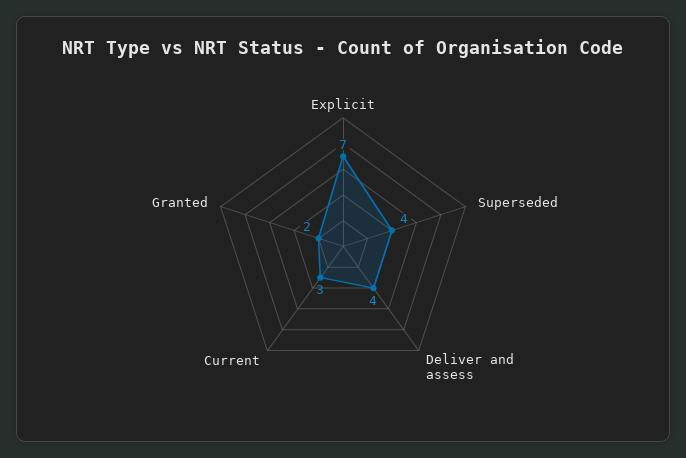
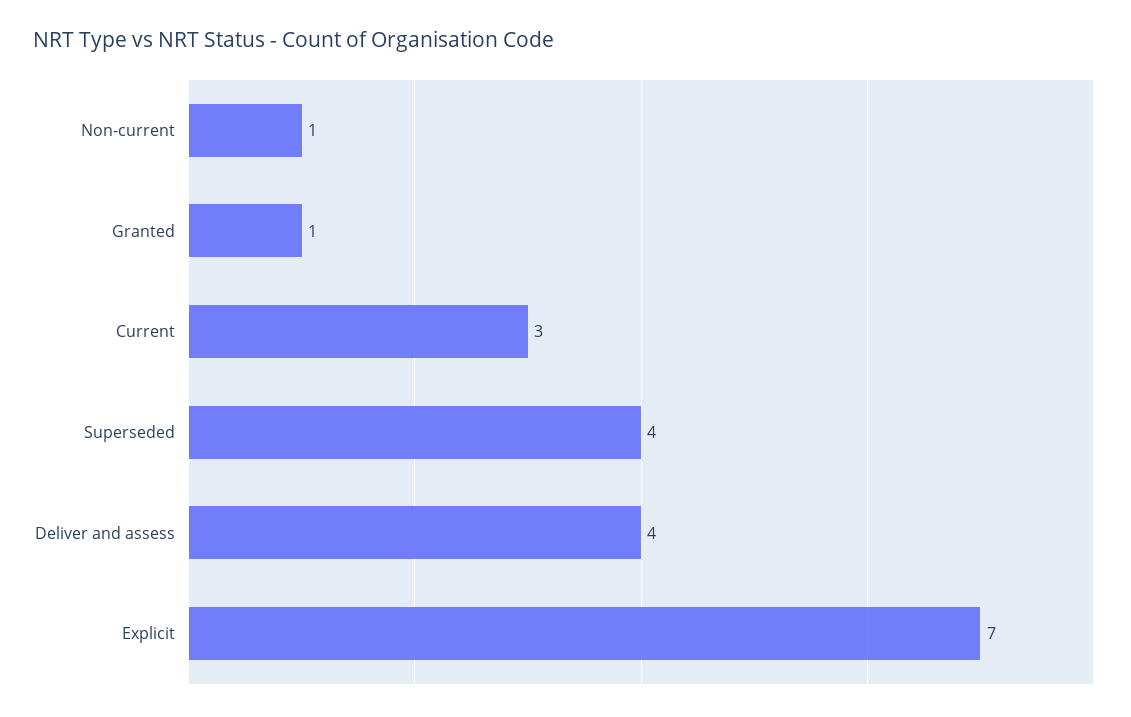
Granted: 2 -> 1
Non-current: none -> 1

